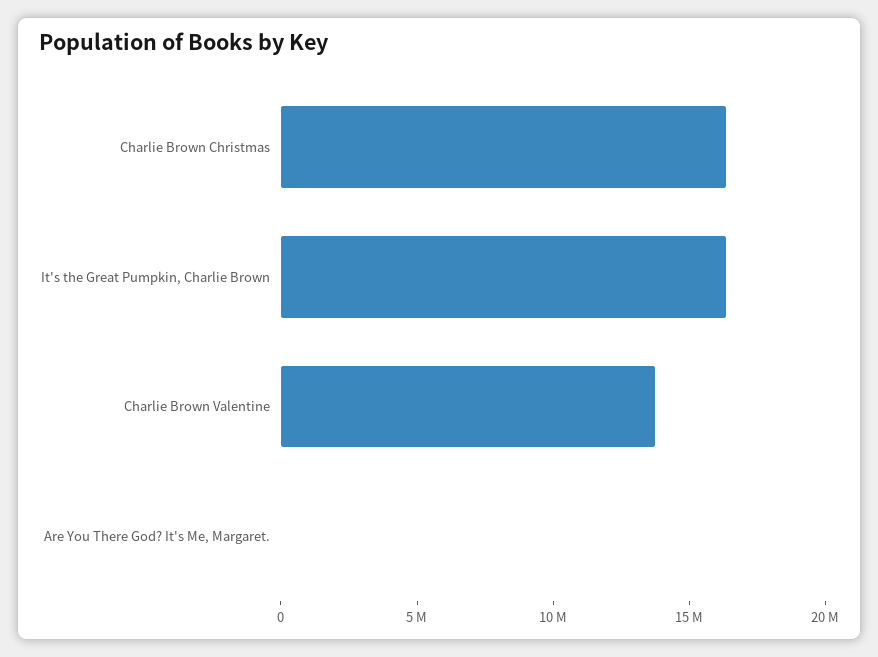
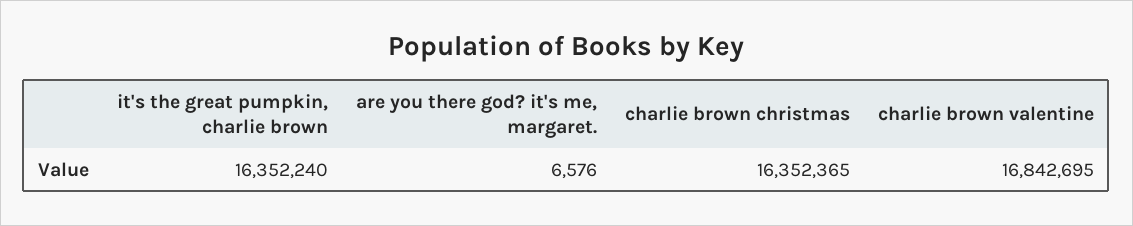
Charlie Brown Valentine: 14000000 -> 16842695

